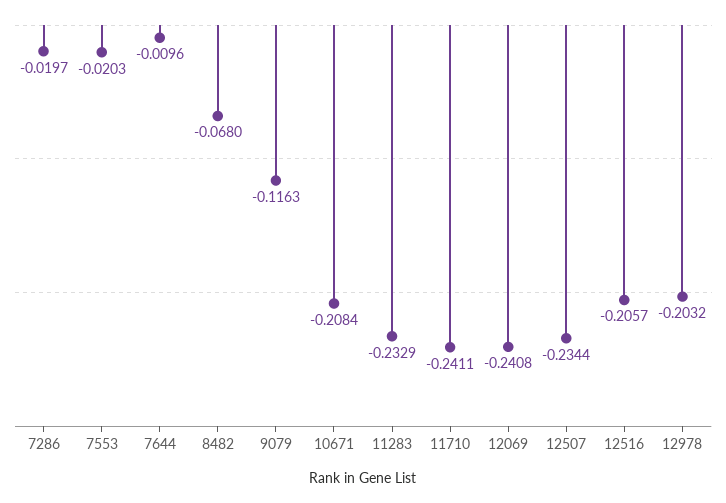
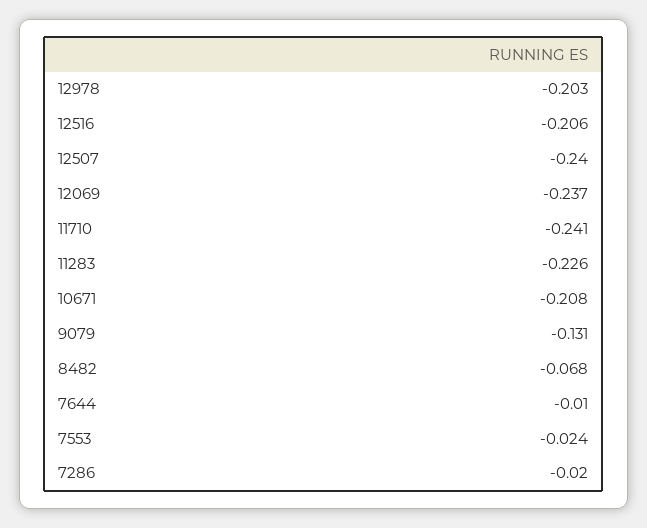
7553: -0.0203 -> -0.024
9079: -0.1163 -> -0.131
11283: -0.2329 -> -0.226
12069: -0.2408 -> -0.237
12507: -0.2344 -> -0.24

